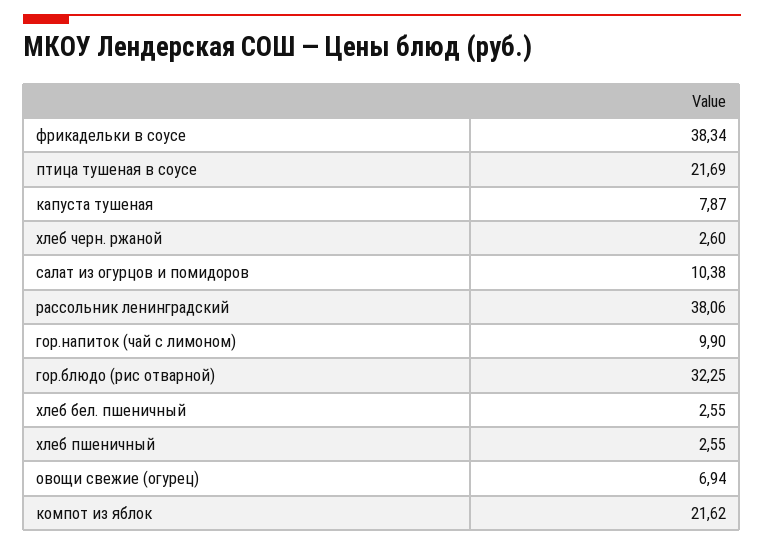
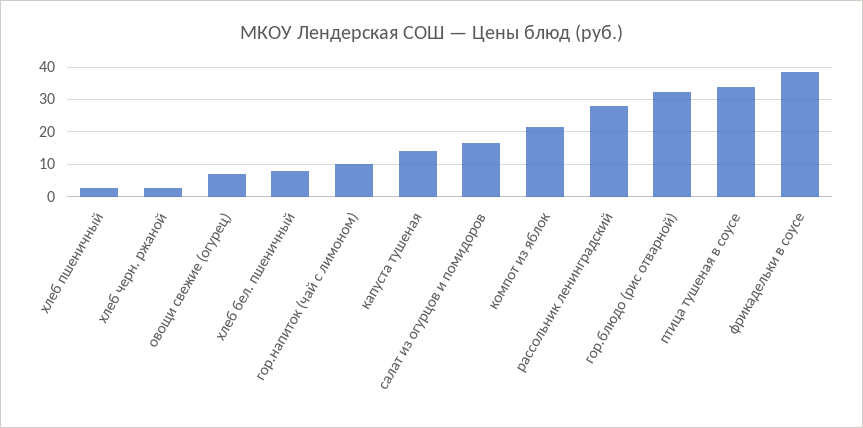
птица тушеная в соусе: 21.69 -> 34
капуста тушеная: 7.87 -> 14
салат из огурцов и помидоров: 10.38 -> 16
рассольник ленинградский: 38.06 -> 28
хлеб бел. пшеничный: 2.55 -> 8

